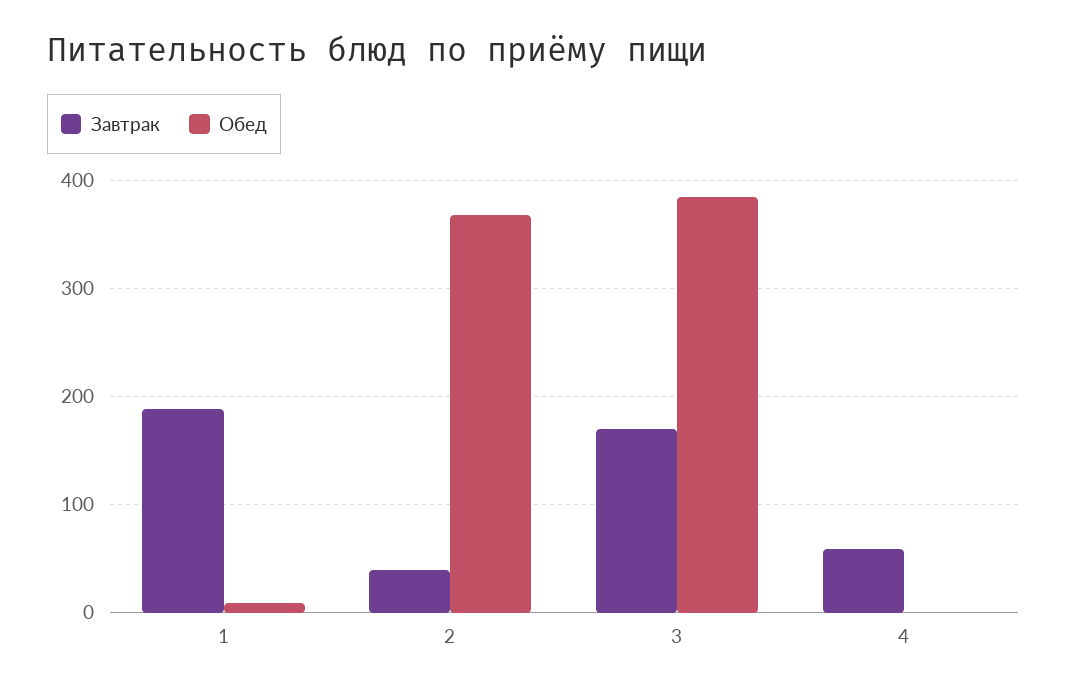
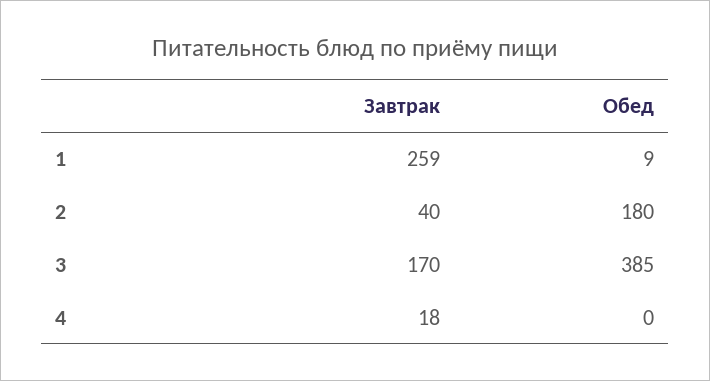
Завтрак, 1: 190 -> 259
Обед, 2: 370 -> 180
Завтрак, 4: 60 -> 18

